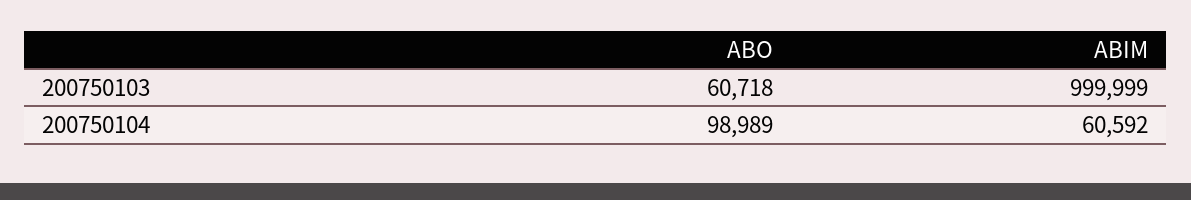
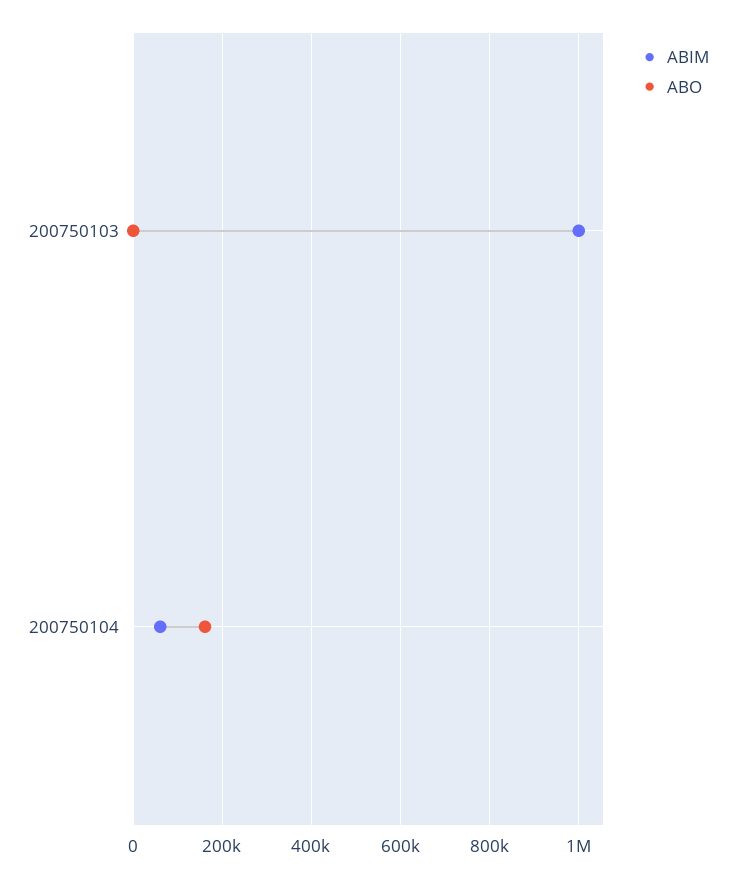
ABO, 200750103: 60718 -> 0
ABO, 200750104: 98989 -> 160000

